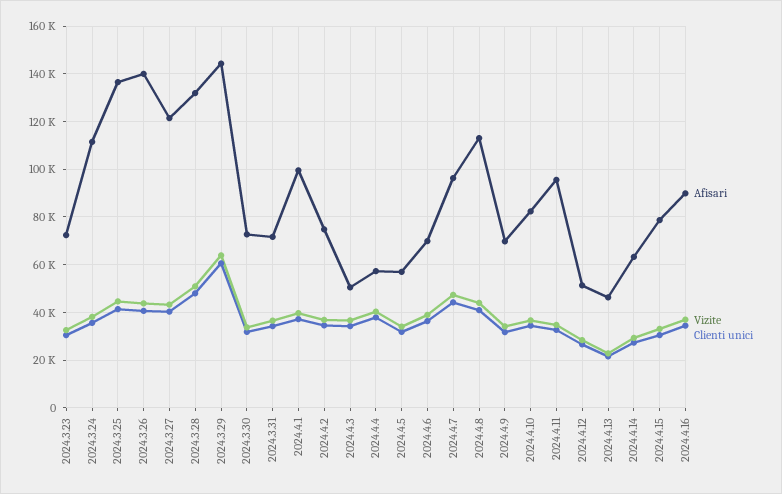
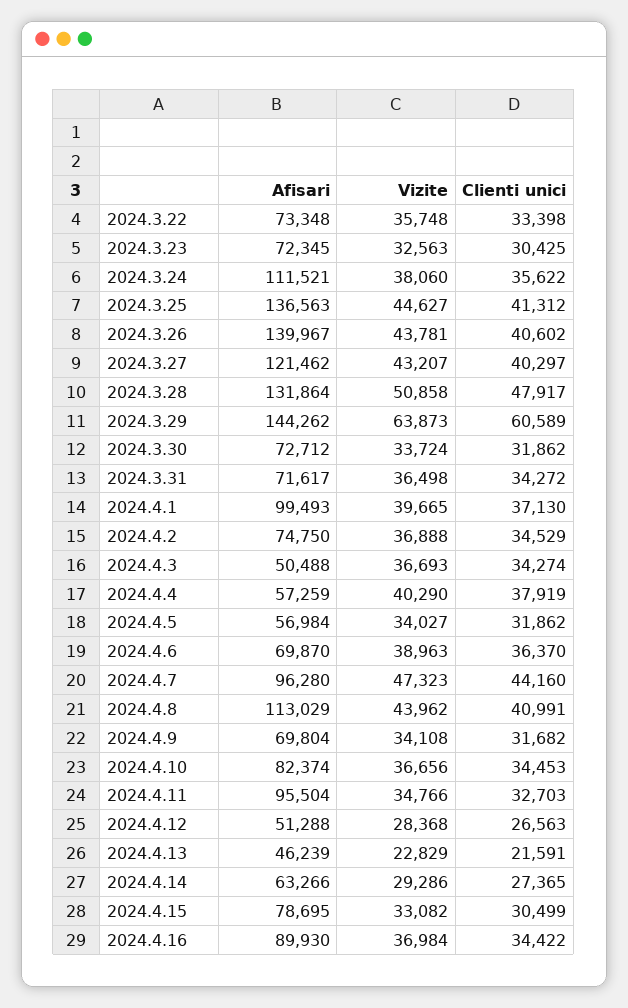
Afisari, 2024.3.22: none -> 73348
Vizite, 2024.3.22: none -> 35748
Clienti unici, 2024.3.22: none -> 33398

